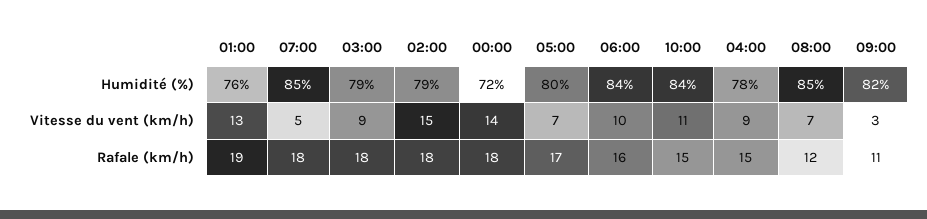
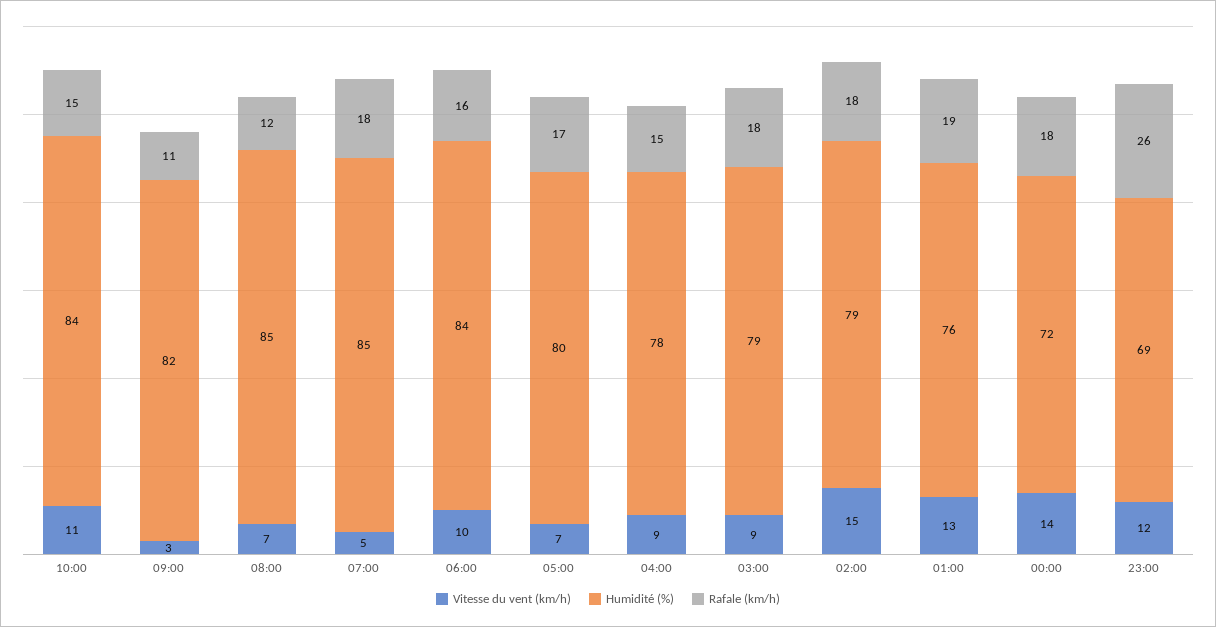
Vitesse du vent (km/h), 23:00: none -> 12
Humidité (%), 23:00: none -> 69
Rafale (km/h), 23:00: none -> 26

